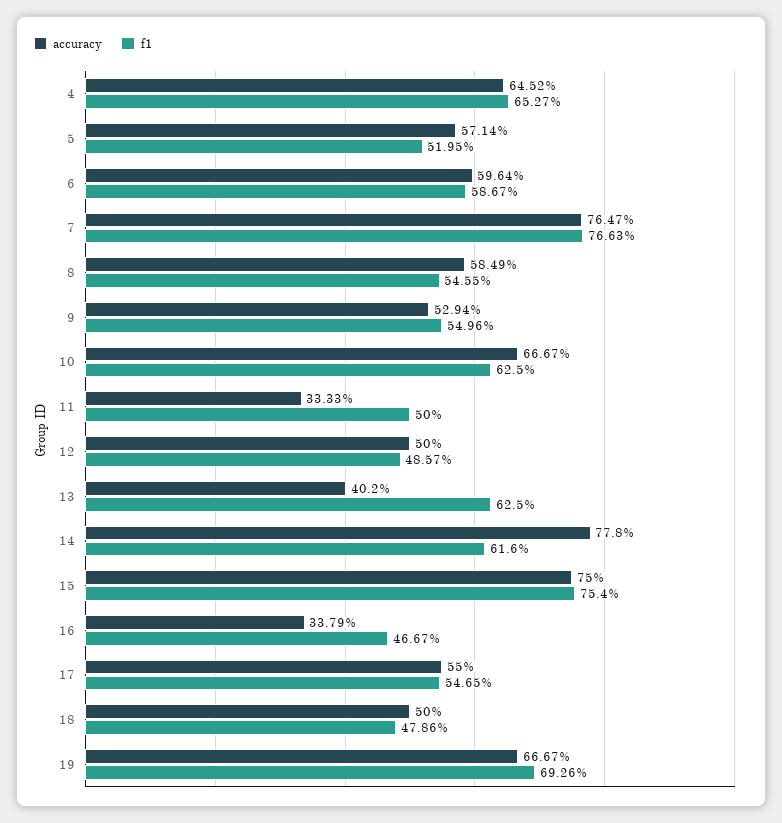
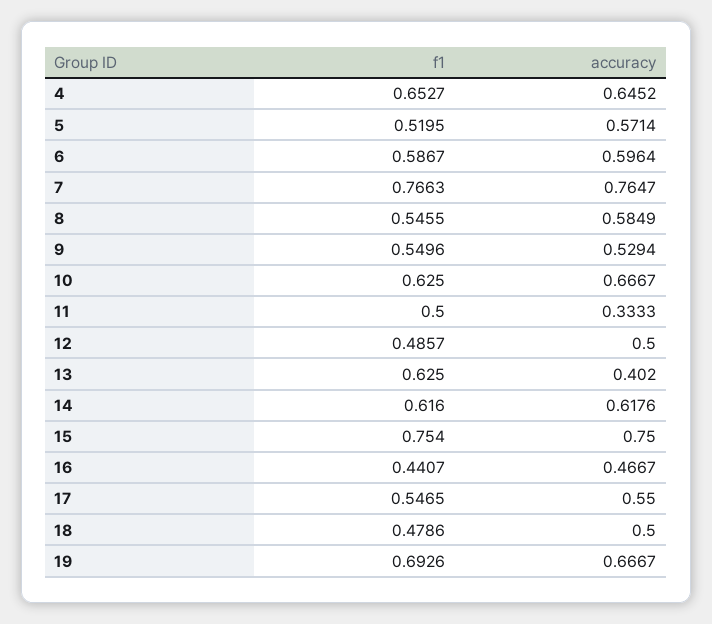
accuracy, 14: 0.778 -> 0.6176
accuracy, 16: 0.3379 -> 0.4667
f1, 16: 0.4667 -> 0.4407

